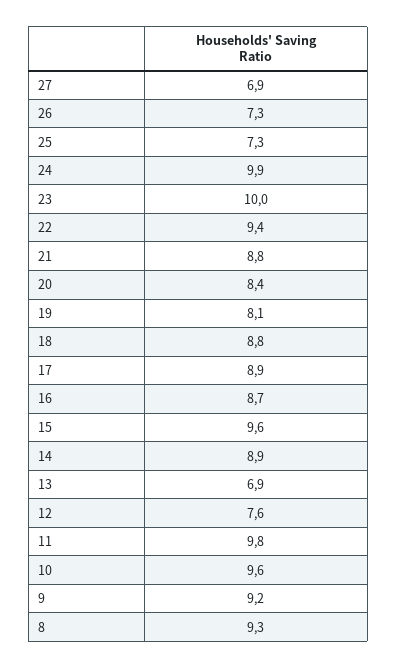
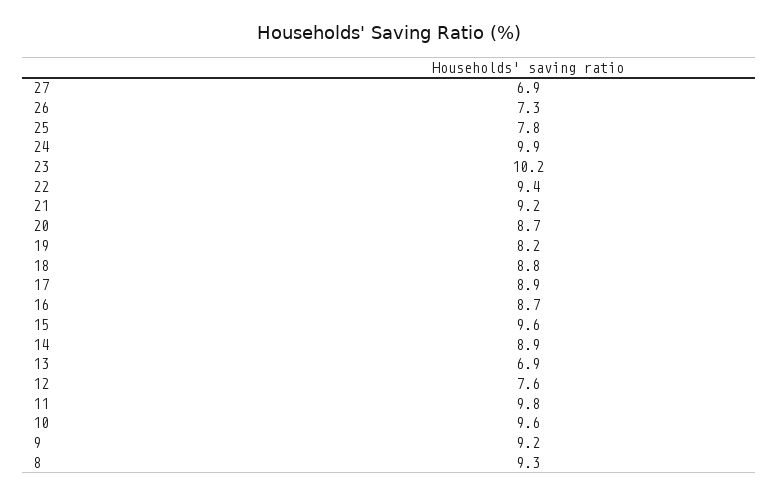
25: 7.3 -> 7.8
23: 10 -> 10.2
21: 8.8 -> 9.2
20: 8.4 -> 8.7
19: 8.1 -> 8.2

